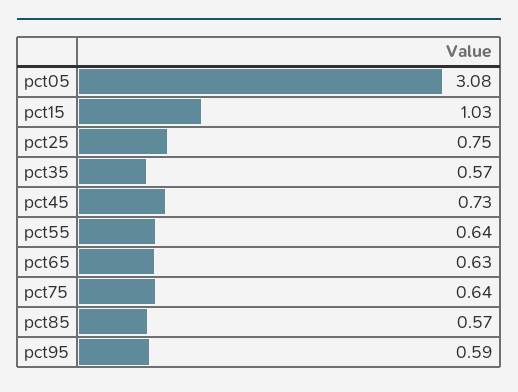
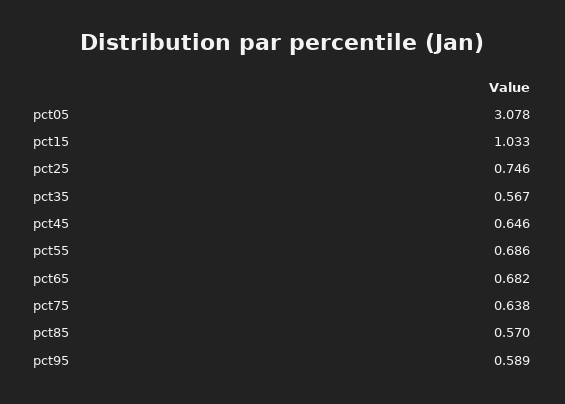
pct45: 0.73 -> 0.646
pct55: 0.64 -> 0.686
pct65: 0.63 -> 0.682

